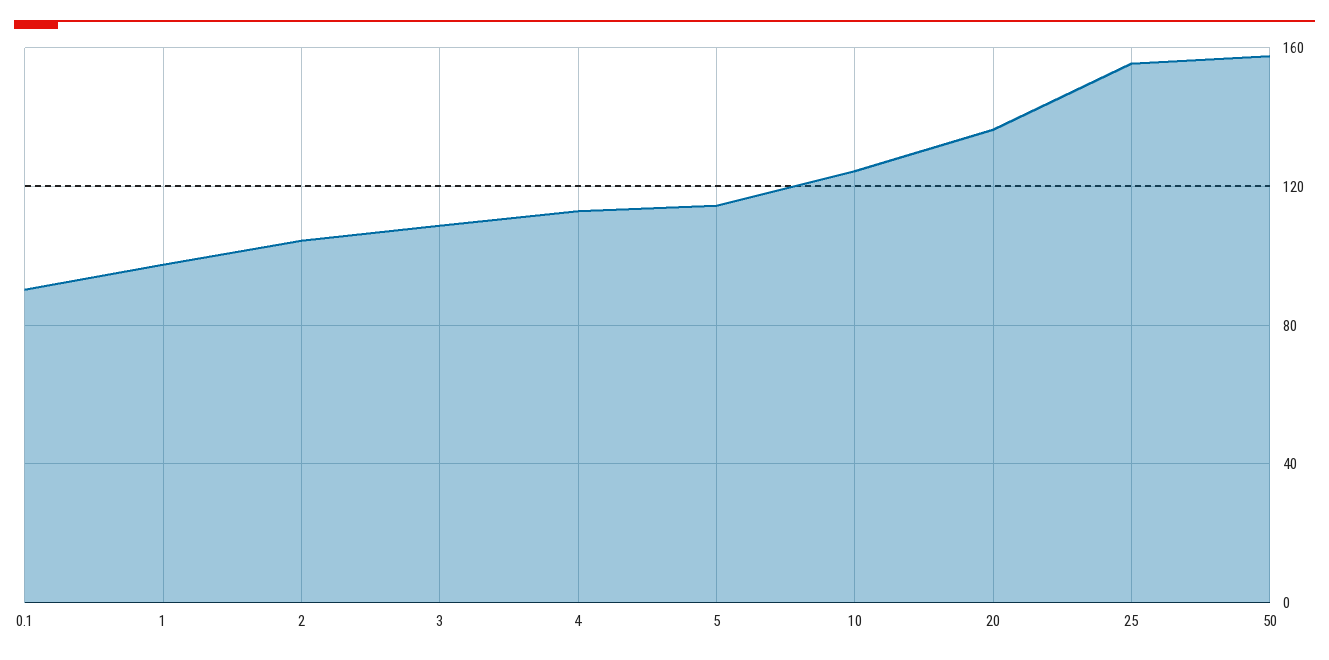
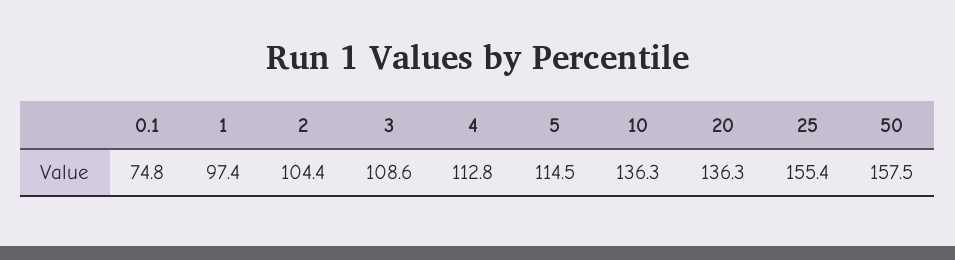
0.1: 90 -> 74.8
10: 125 -> 136.3

